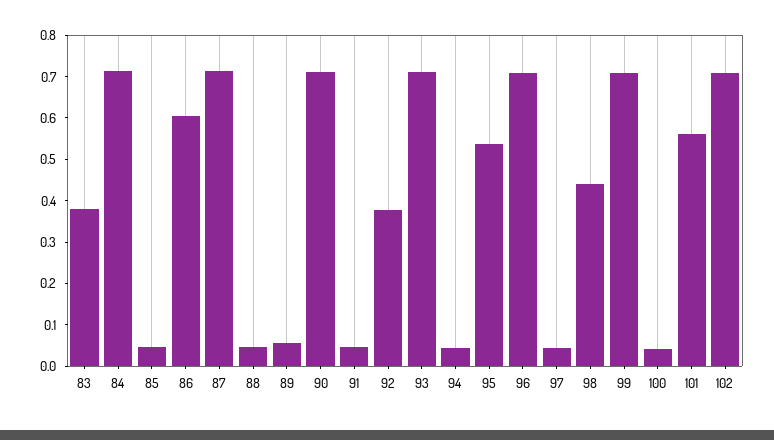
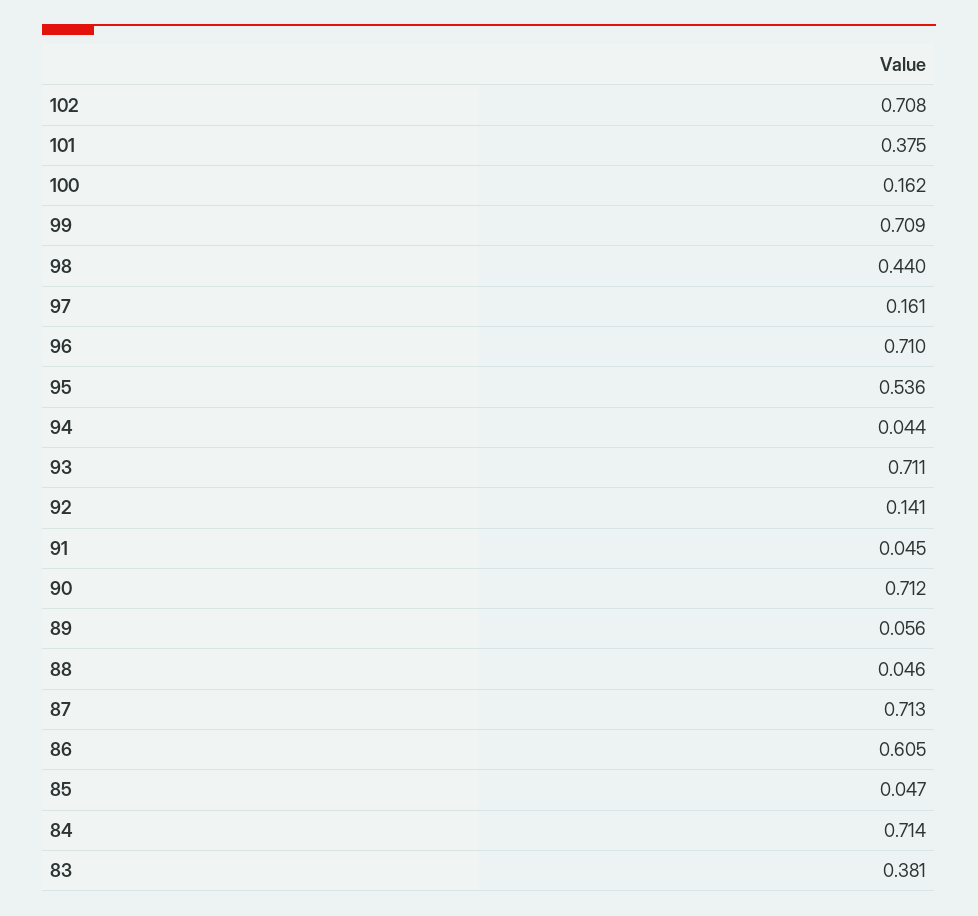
92: 0.38 -> 0.141
97: 0.04 -> 0.161
100: 0.04 -> 0.162
101: 0.56 -> 0.375

